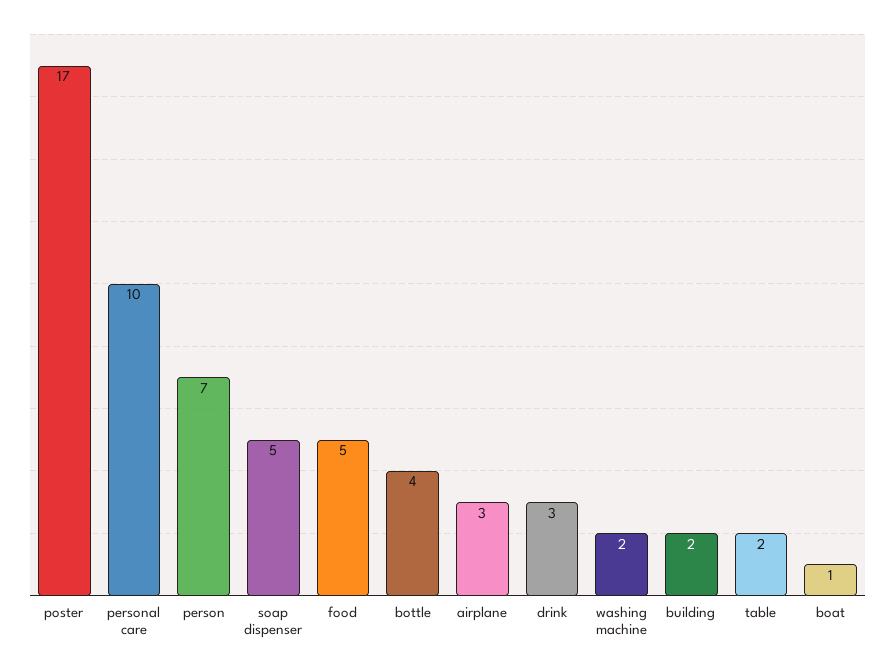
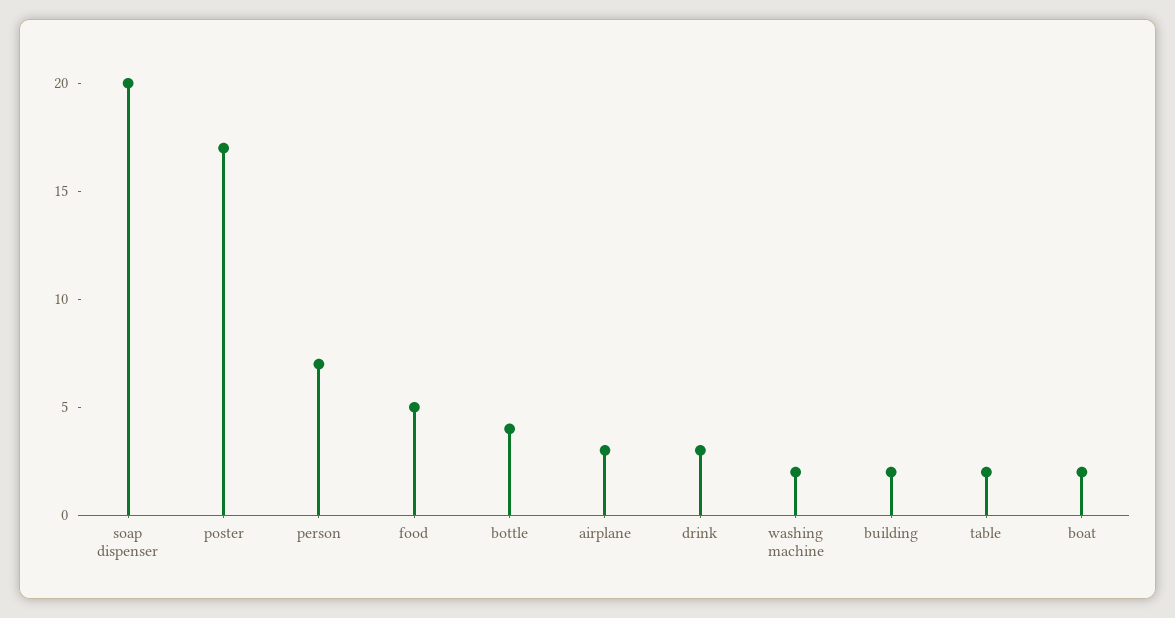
personal care: 10 -> none
soap dispenser: 5 -> 20
boat: 1 -> 2

